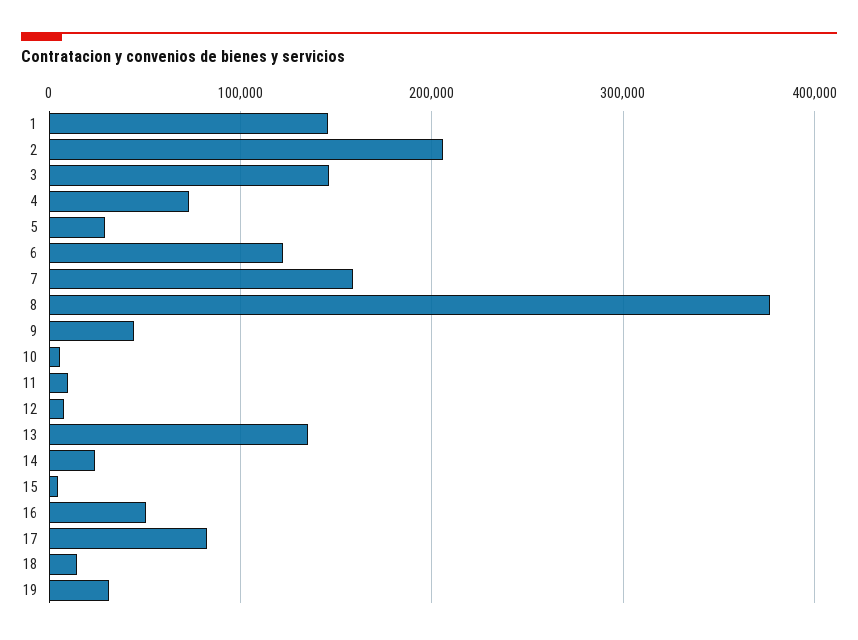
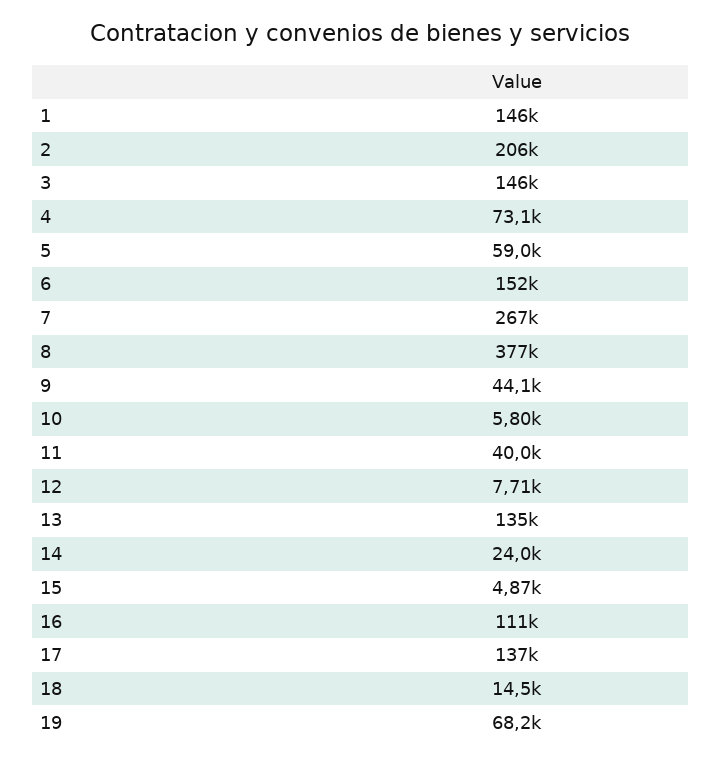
5: 30000 -> 59000
6: 120000 -> 152000
7: 160000 -> 267000
11: 10000 -> 40000
16: 50000 -> 111000
17: 80000 -> 137000
19: 30000 -> 68200

